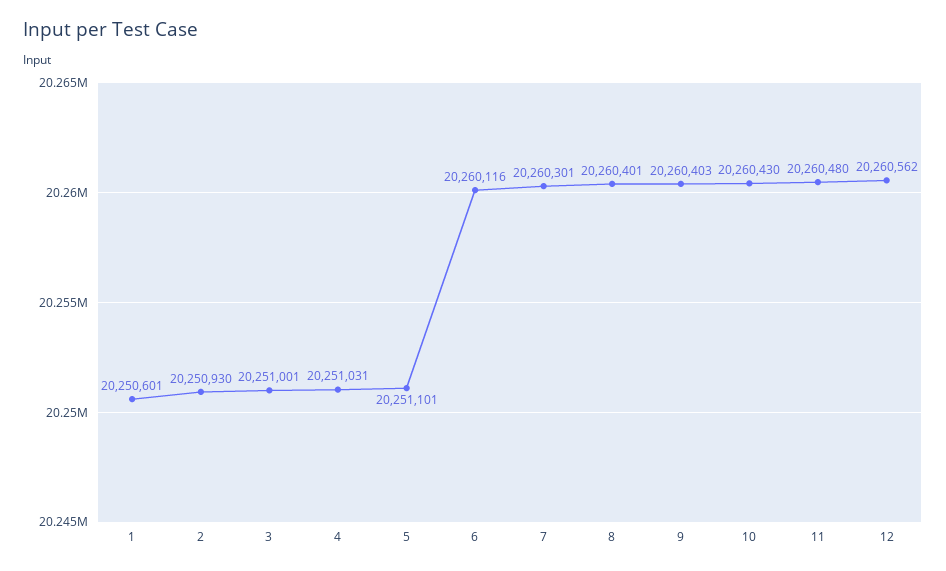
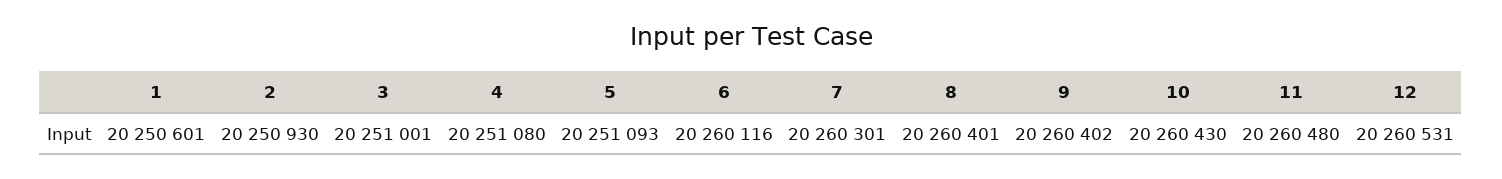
4: 20251031 -> 20251080
5: 20251101 -> 20251093
9: 20260403 -> 20260402
12: 20260562 -> 20260531

